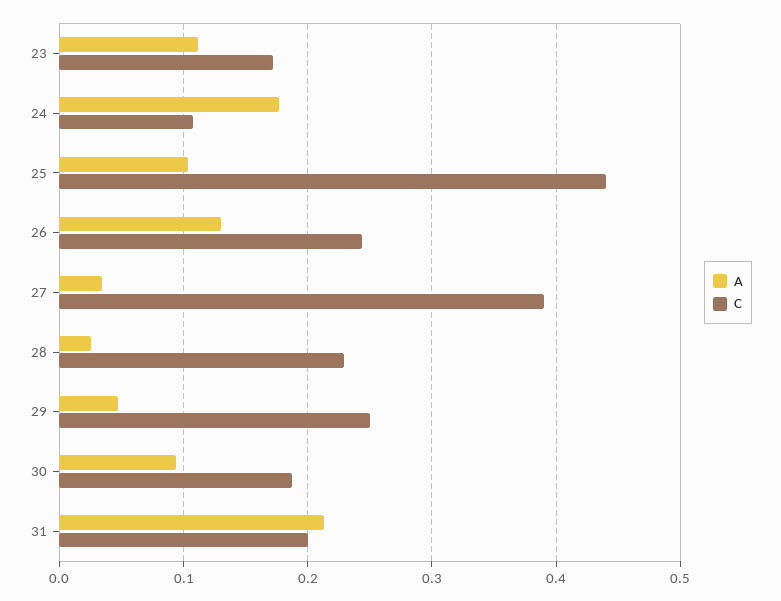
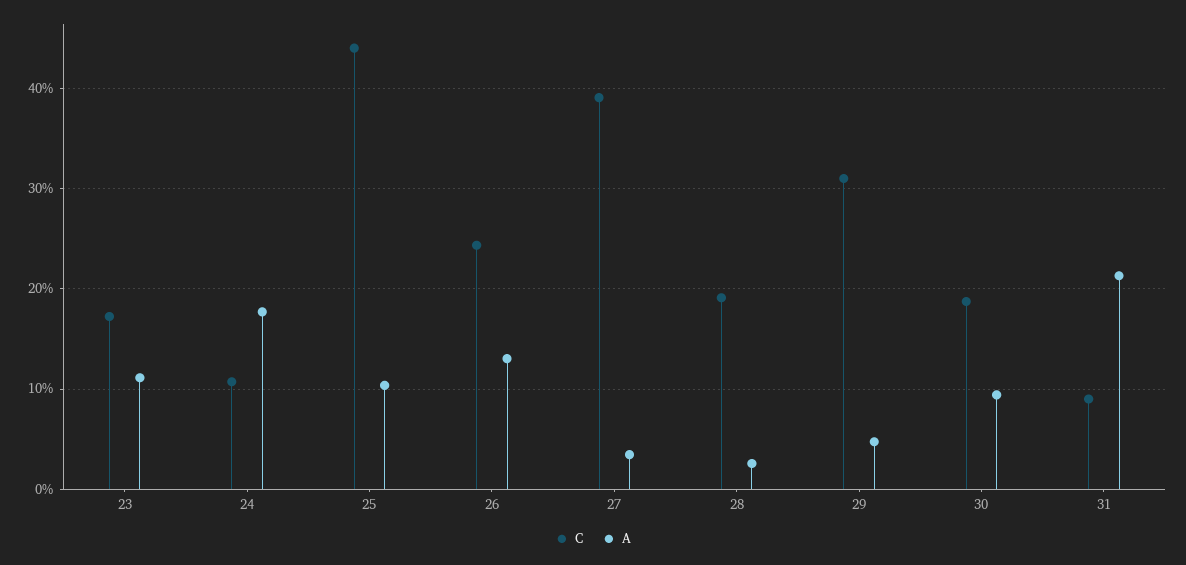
C, 28: 0.23 -> 0.19
C, 29: 0.25 -> 0.31
C, 31: 0.2 -> 0.09

